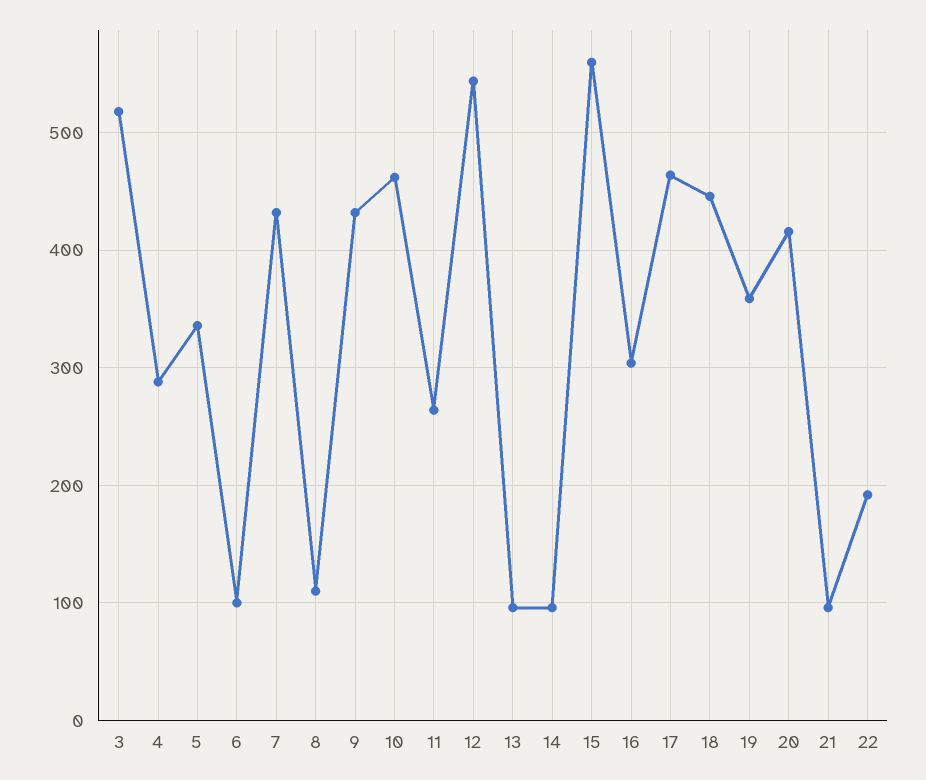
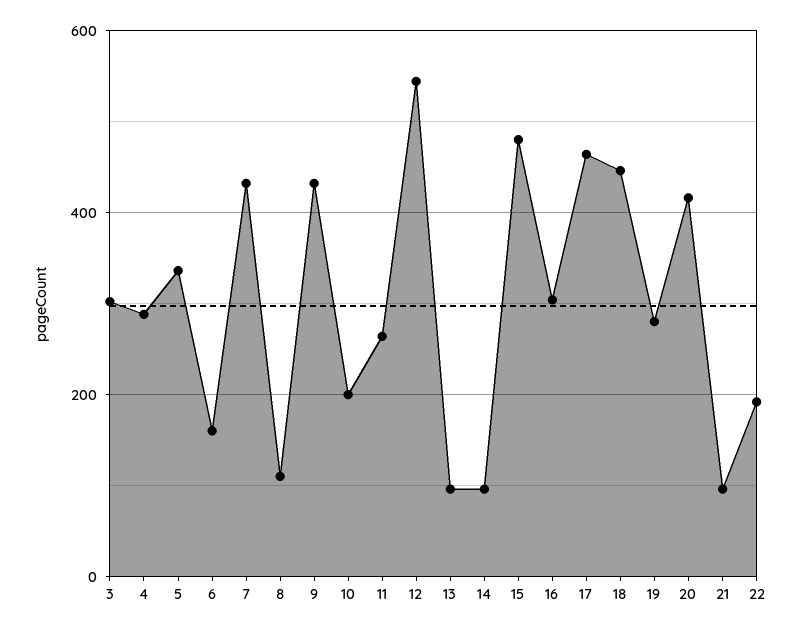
3: 520 -> 300
6: 100 -> 160
10: 460 -> 200
15: 560 -> 480
19: 360 -> 280

